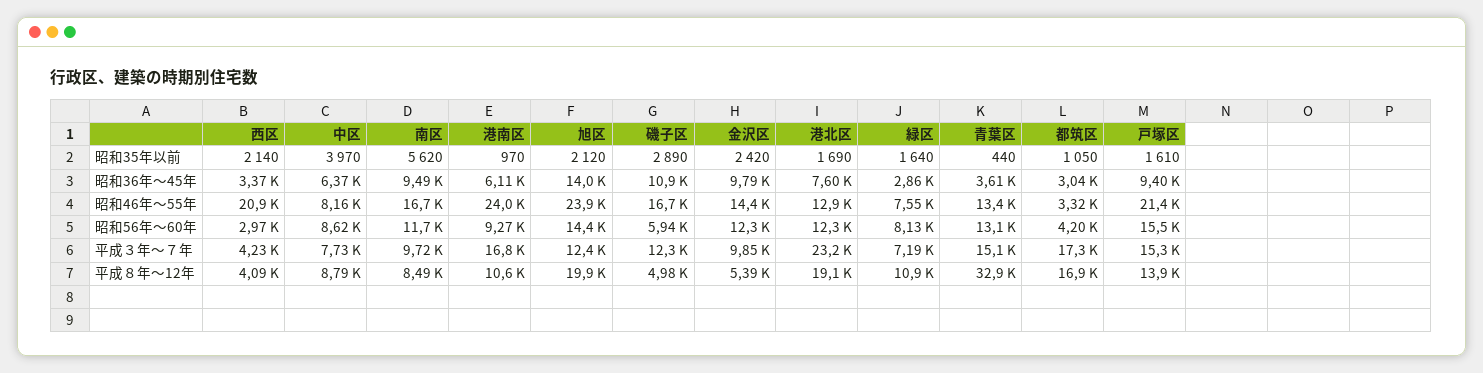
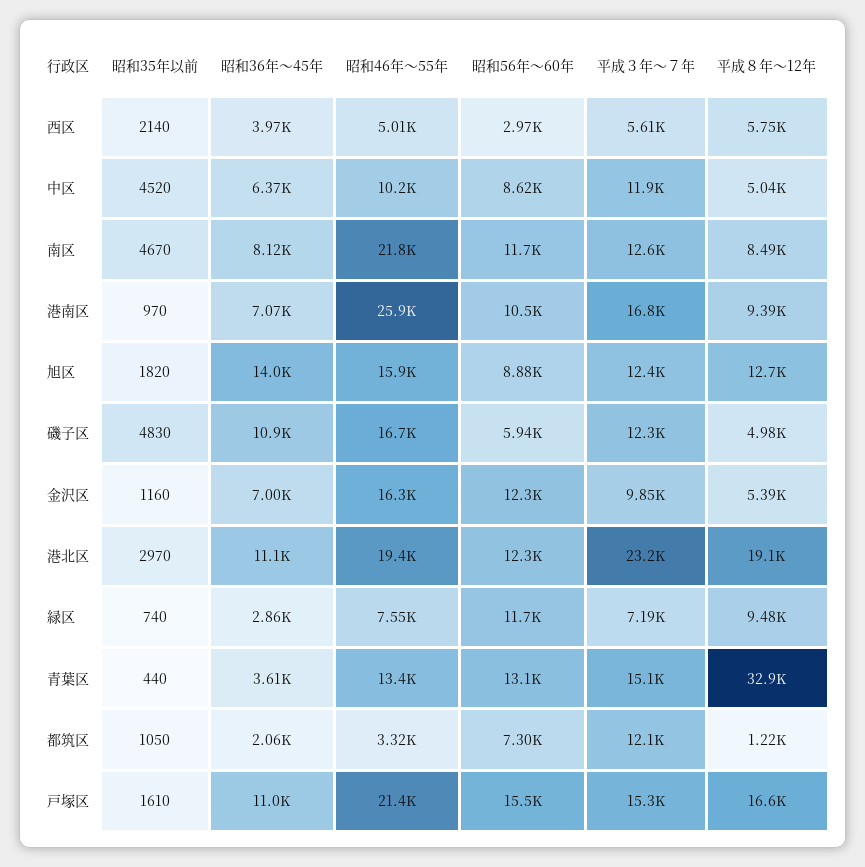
中区, 昭和35年以前: 3970 -> 4520
南区, 昭和35年以前: 5620 -> 4670
旭区, 昭和35年以前: 2120 -> 1820
磯子区, 昭和35年以前: 2890 -> 4830
金沢区, 昭和35年以前: 2420 -> 1160
港北区, 昭和35年以前: 1690 -> 2970
緑区, 昭和35年以前: 1640 -> 740
西区, 昭和36年～45年: 3370 -> 3970
南区, 昭和36年～45年: 9490 -> 8120
港南区, 昭和36年～45年: 6110 -> 7070
金沢区, 昭和36年～45年: 9790 -> 7000
港北区, 昭和36年～45年: 7600 -> 11100
都筑区, 昭和36年～45年: 3040 -> 2060
戸塚区, 昭和36年～45年: 9400 -> 11000
西区, 昭和46年～55年: 20900 -> 5010
中区, 昭和46年～55年: 8160 -> 10200
南区, 昭和46年～55年: 16700 -> 21800
港南区, 昭和46年～55年: 24000 -> 25900
旭区, 昭和46年～55年: 23900 -> 15900
金沢区, 昭和46年～55年: 14400 -> 16300
港北区, 昭和46年～55年: 12900 -> 19400
港南区, 昭和56年～60年: 9270 -> 10500
旭区, 昭和56年～60年: 14400 -> 8880
緑区, 昭和56年～60年: 8130 -> 11700
都筑区, 昭和56年～60年: 4200 -> 7300
西区, 平成３年～７年: 4230 -> 5610
中区, 平成３年～７年: 7730 -> 11900
南区, 平成３年～７年: 9720 -> 12600
都筑区, 平成３年～７年: 17300 -> 12100
西区, 平成８年～12年: 4090 -> 5750
中区, 平成８年～12年: 8790 -> 5040
港南区, 平成８年～12年: 10600 -> 9390
旭区, 平成８年～12年: 19900 -> 12700
緑区, 平成８年～12年: 10900 -> 9480
都筑区, 平成８年～12年: 16900 -> 1220
戸塚区, 平成８年～12年: 13900 -> 16600

